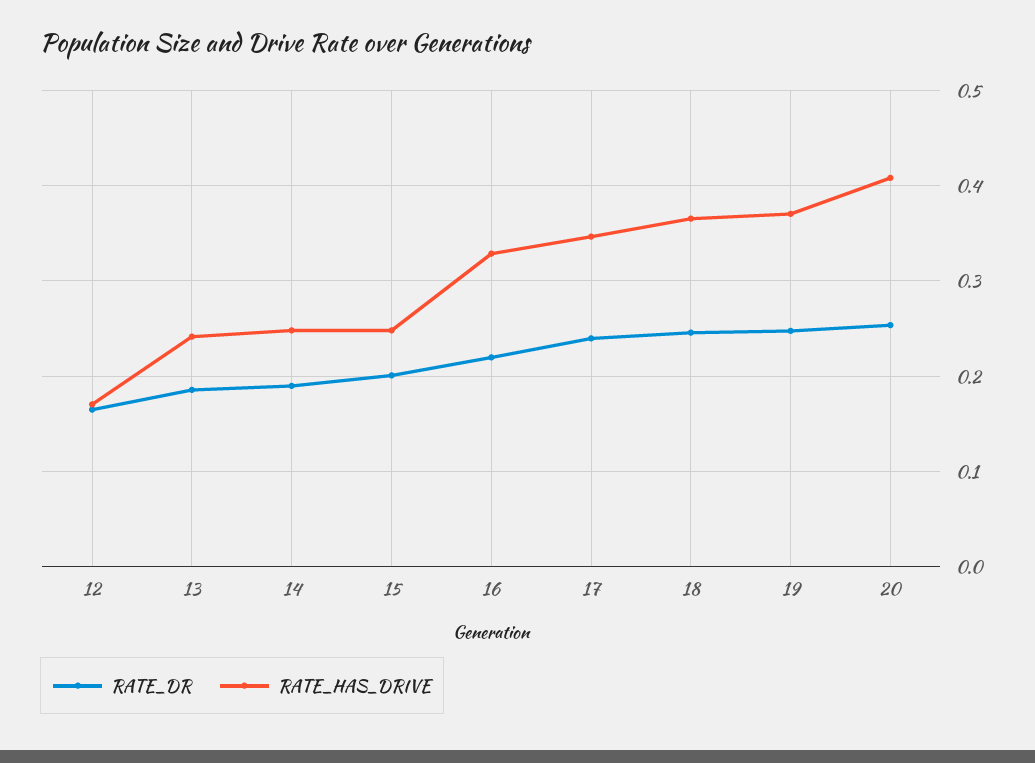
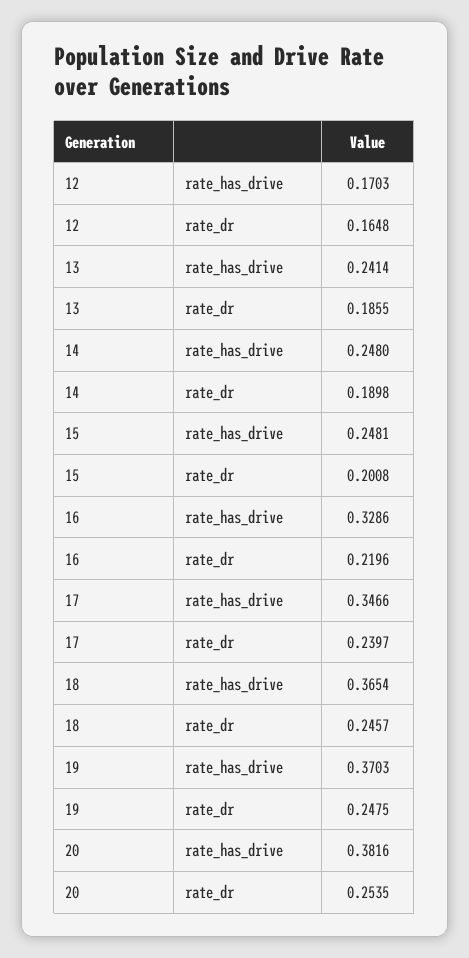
RATE_HAS_DRIVE, 20: 0.41 -> 0.3816

